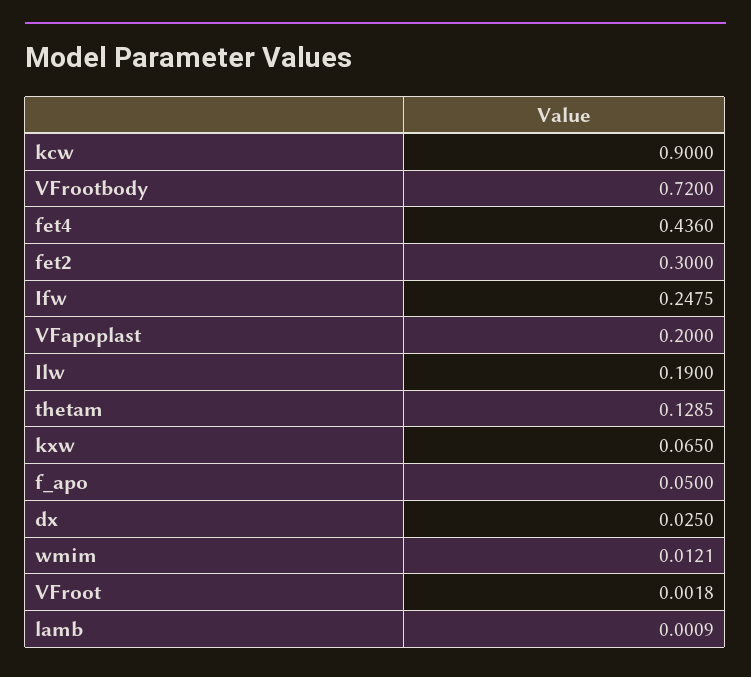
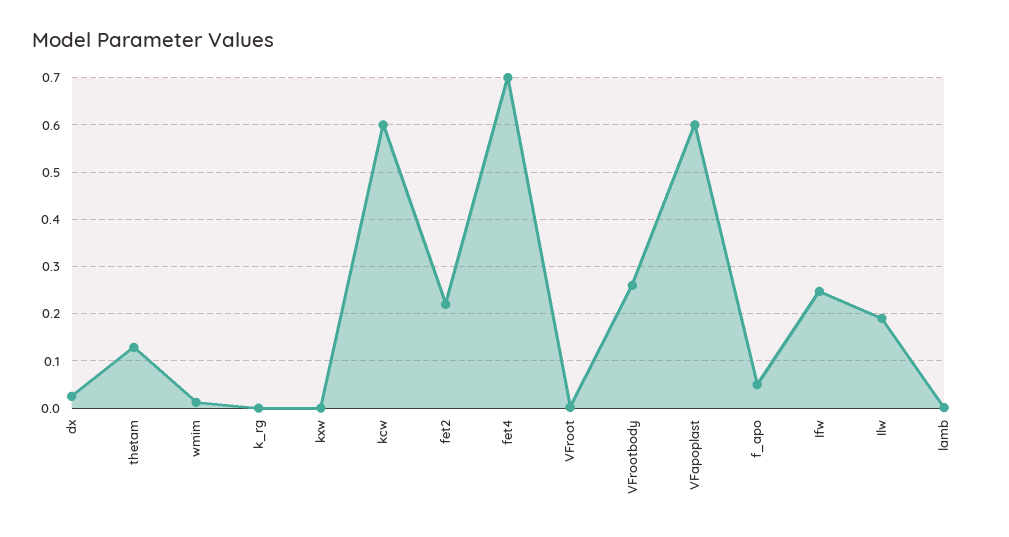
kcw: 0.9 -> 0.6
VFrootbody: 0.72 -> 0.26
fet4: 0.436 -> 0.7
fet2: 0.3 -> 0.22
VFapoplast: 0.2 -> 0.6
kxw: 0.065 -> 0
k_rg: none -> 0

